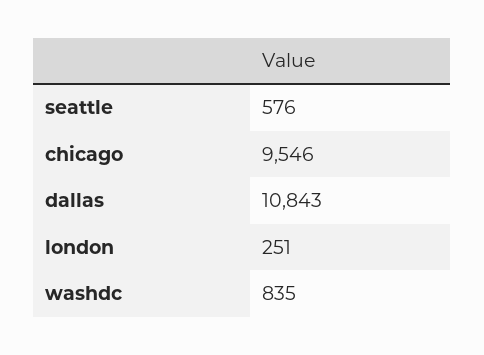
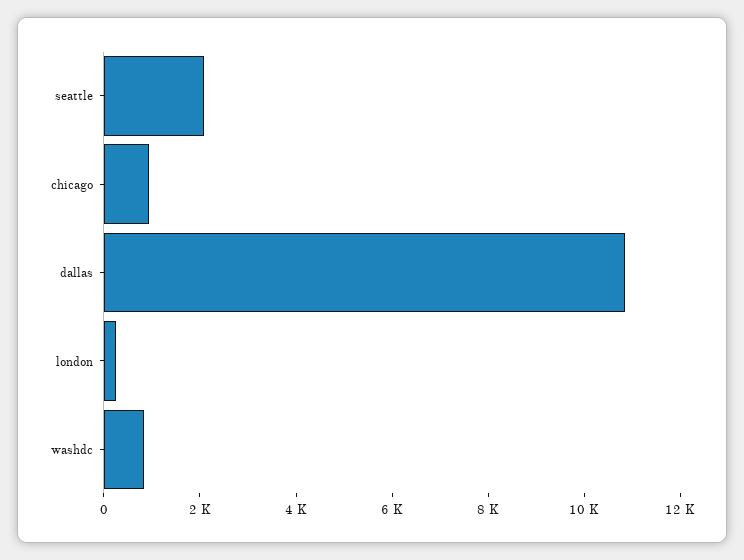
seattle: 576 -> 2000
chicago: 9546 -> 1000

